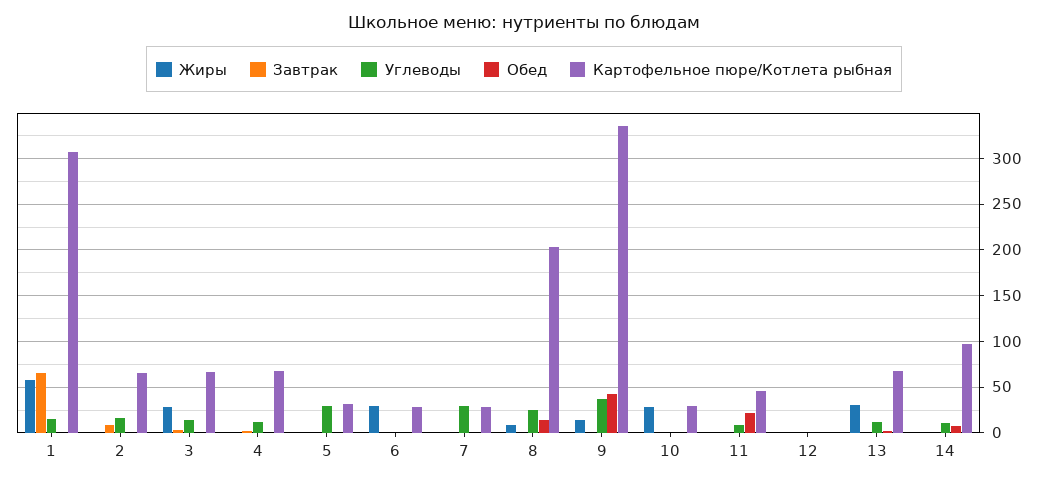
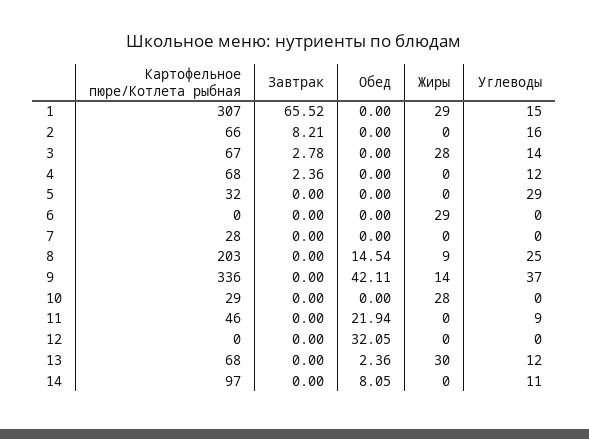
Жиры, 1: 60 -> 29
Картофельное пюре/Котлета рыбная, 6: 30 -> 0
Углеводы, 7: 30 -> 0
Обед, 12: 0 -> 32.05

